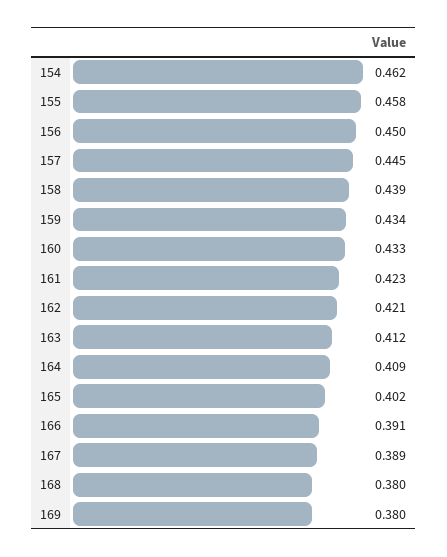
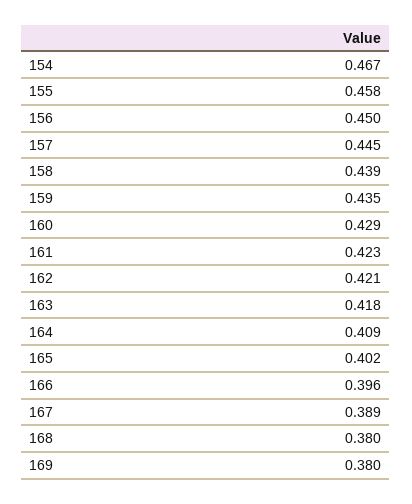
154: 0.462 -> 0.467
159: 0.434 -> 0.435
160: 0.433 -> 0.429
163: 0.412 -> 0.418
166: 0.391 -> 0.396

